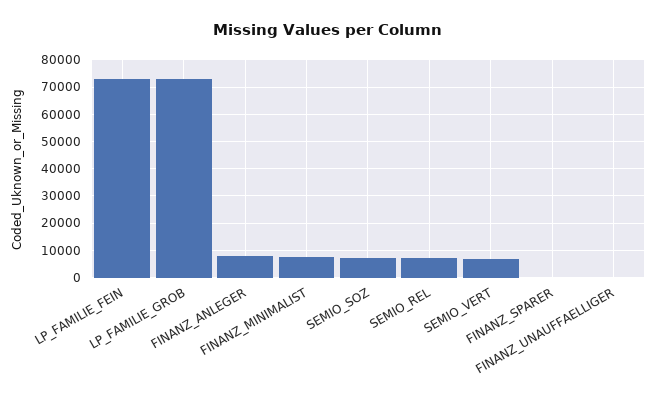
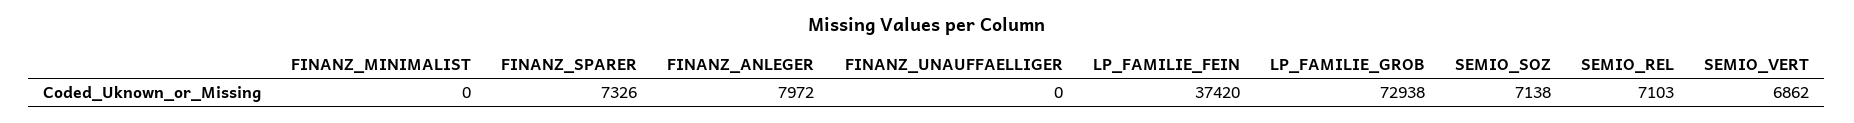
LP_FAMILIE_FEIN: 72500 -> 37420
FINANZ_MINIMALIST: 7500 -> 0
FINANZ_SPARER: 0 -> 7326

